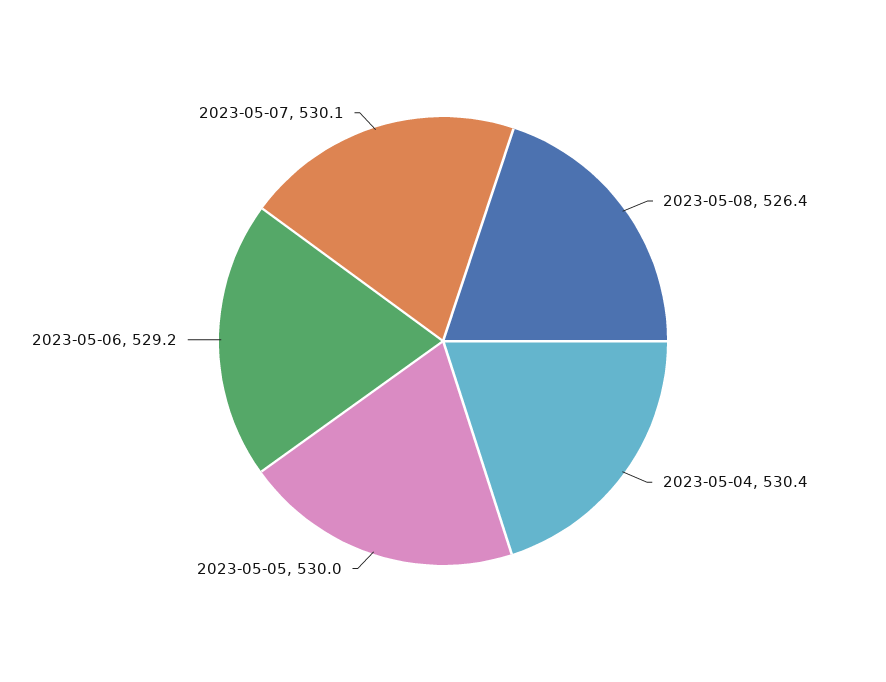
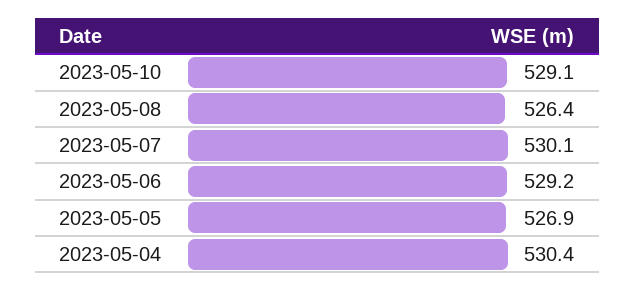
2023-05-05: 530 -> 526.9
2023-05-10: none -> 529.1

